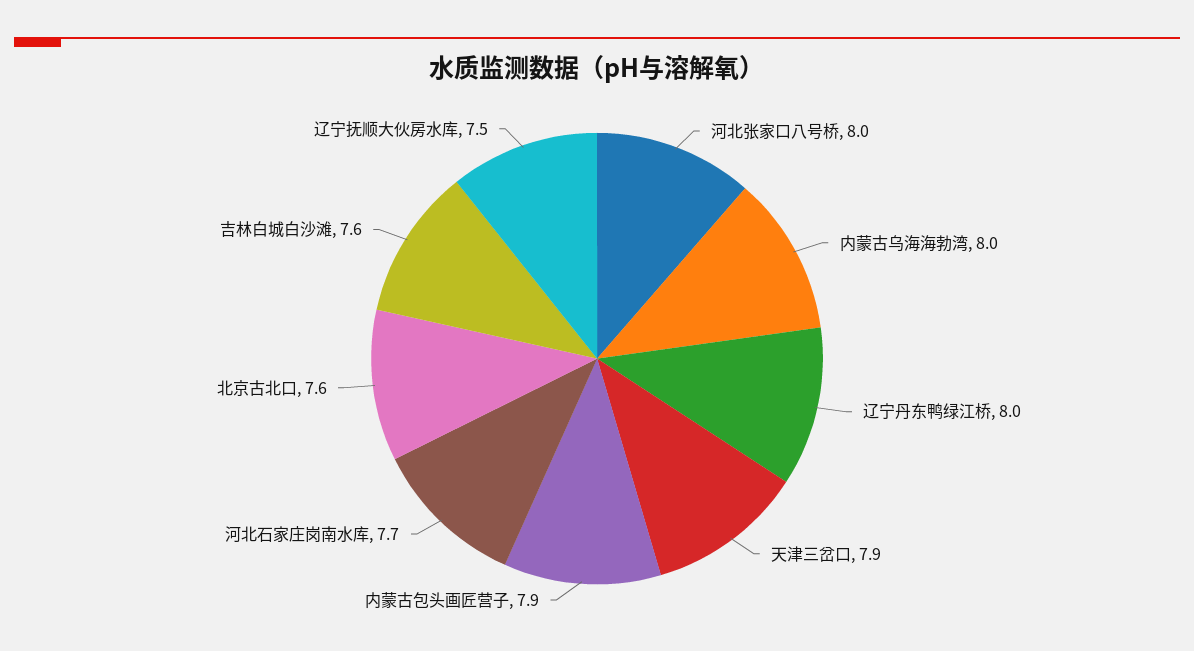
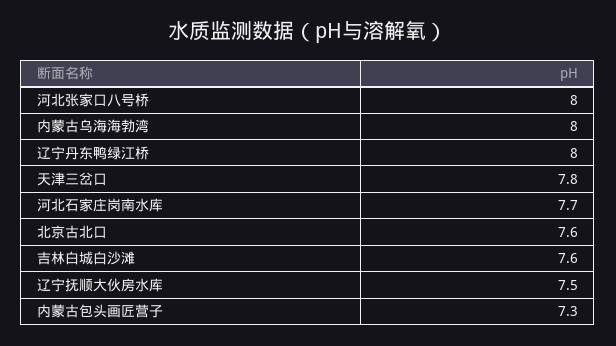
天津三岔口: 7.9 -> 7.8
内蒙古包头画匠营子: 7.9 -> 7.3

